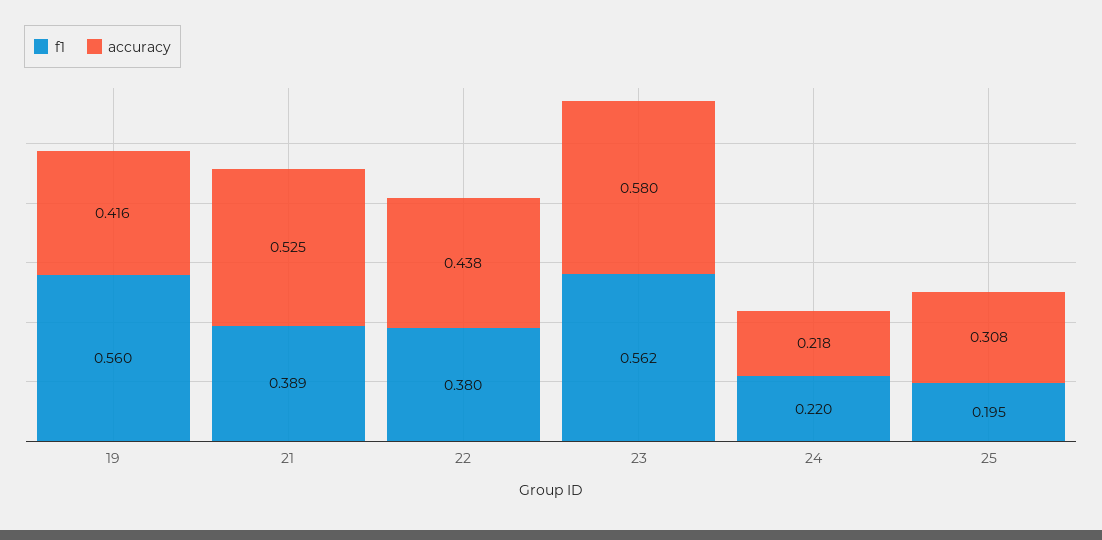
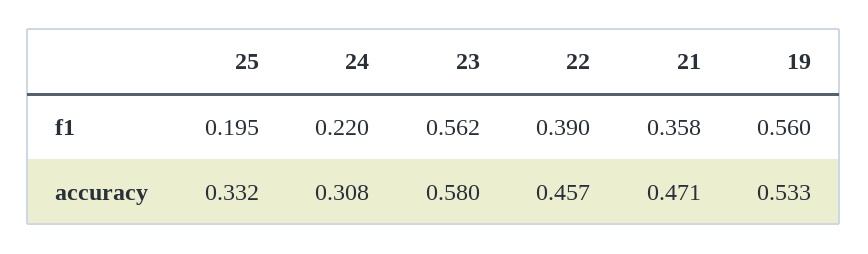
accuracy, 19: 0.416 -> 0.533
f1, 21: 0.389 -> 0.358
accuracy, 21: 0.525 -> 0.471
f1, 22: 0.38 -> 0.39
accuracy, 22: 0.438 -> 0.457
accuracy, 24: 0.218 -> 0.308
accuracy, 25: 0.308 -> 0.332

